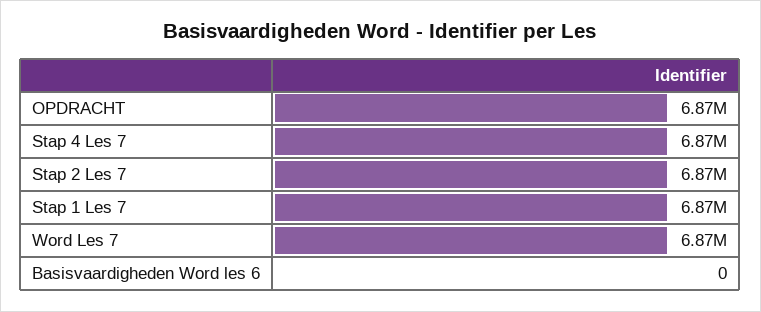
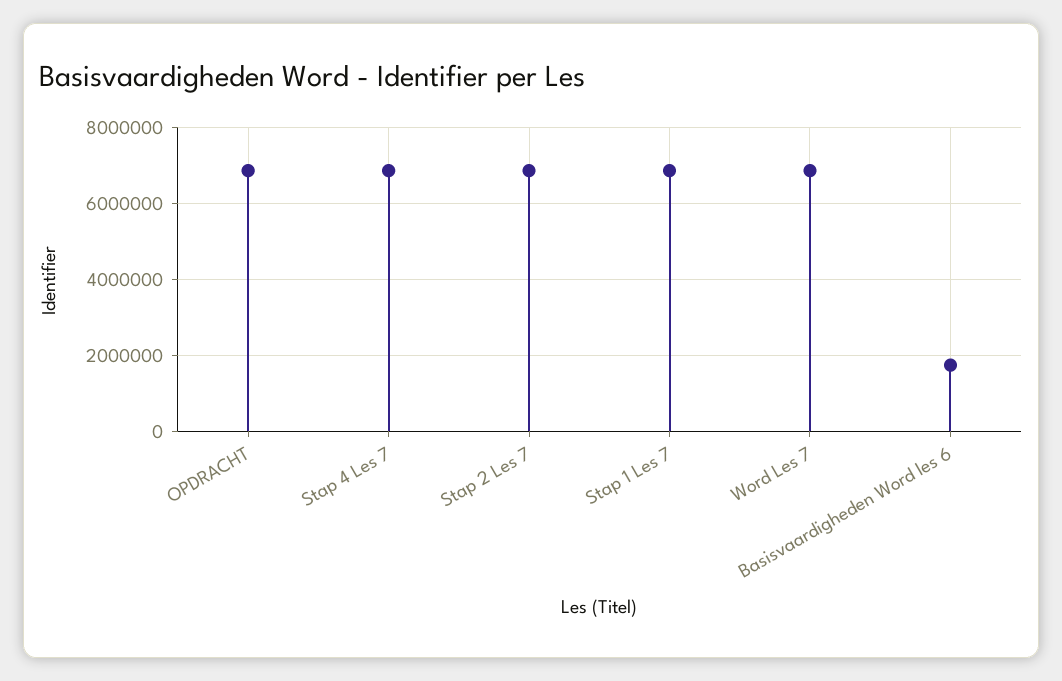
Basisvaardigheden Word les 6: 0 -> 1800000

